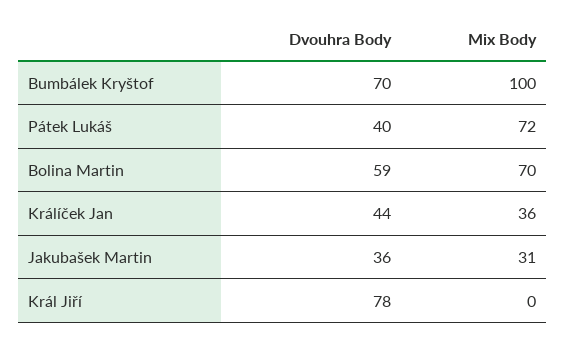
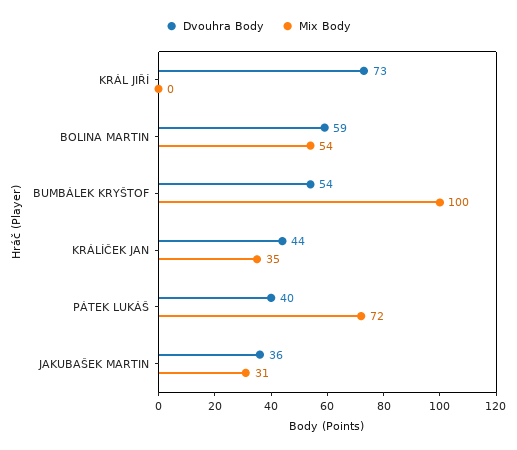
Dvouhra Body, Bumbálek Kryštof: 70 -> 54
Mix Body, Bolina Martin: 70 -> 54
Mix Body, Králíček Jan: 36 -> 35
Dvouhra Body, Král Jiří: 78 -> 73

